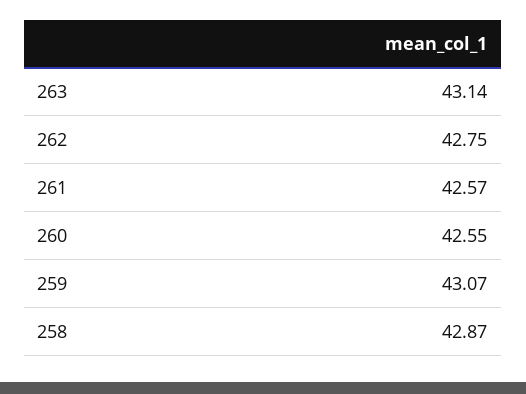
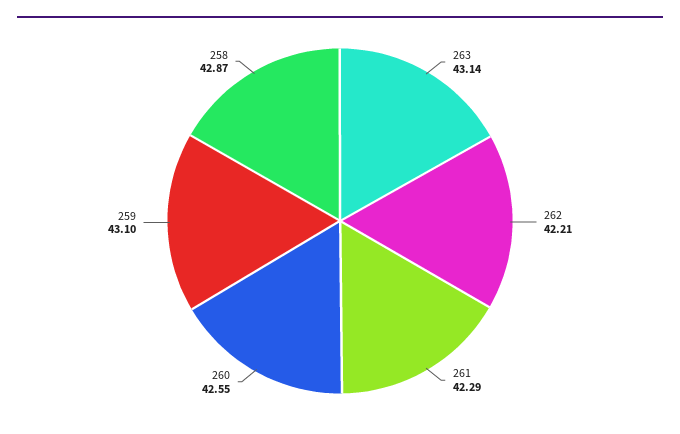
262: 42.75 -> 42.21
261: 42.57 -> 42.29
259: 43.07 -> 43.1

